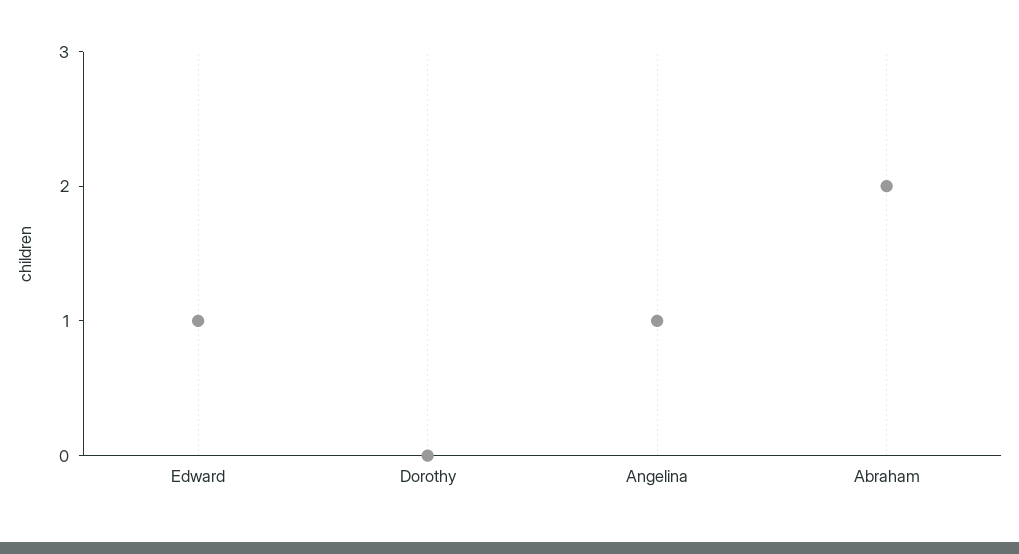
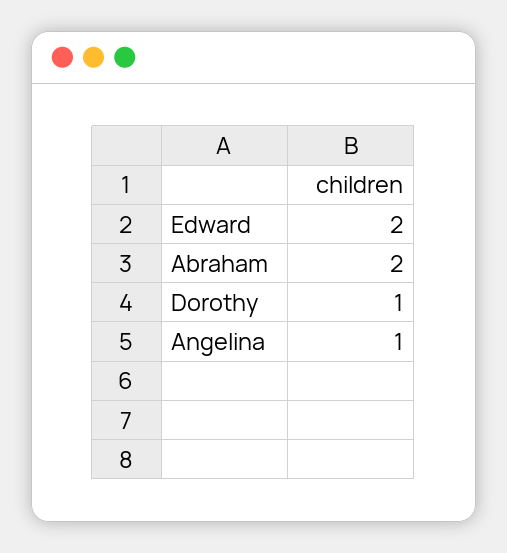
Edward: 1 -> 2
Dorothy: 0 -> 1

